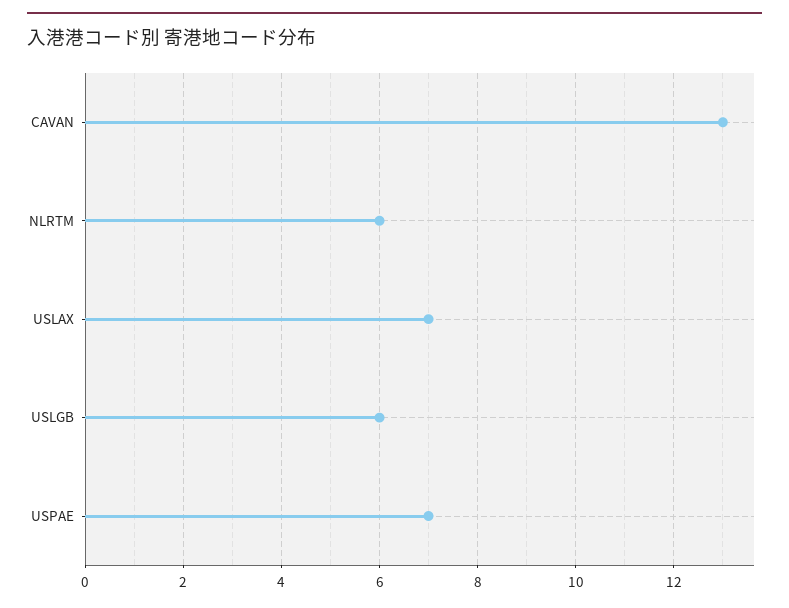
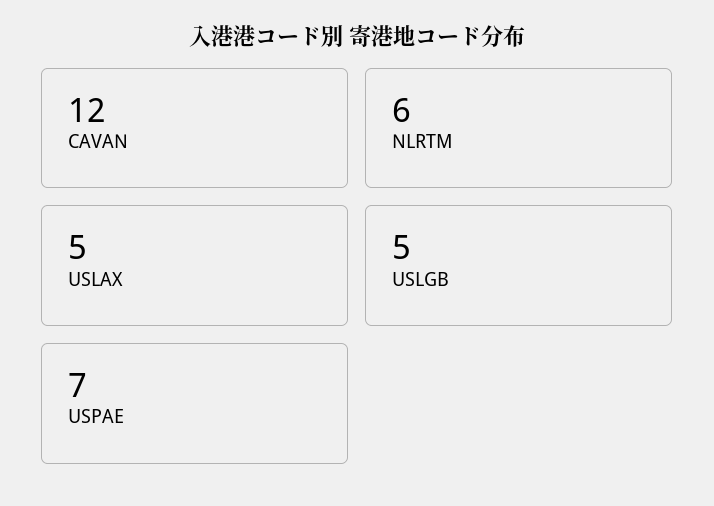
CAVAN: 13 -> 12
USLAX: 7 -> 5
USLGB: 6 -> 5

